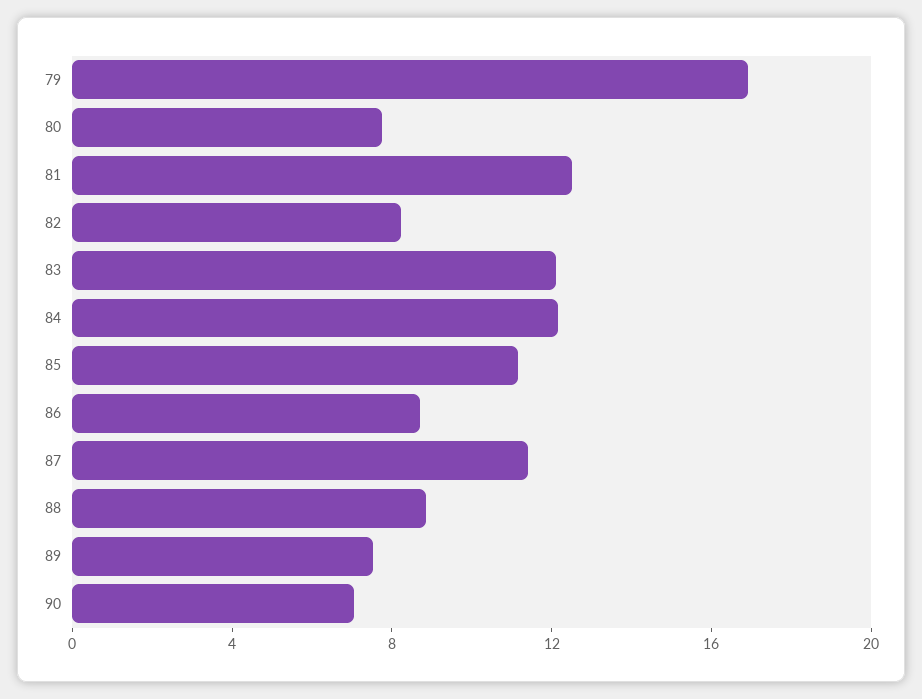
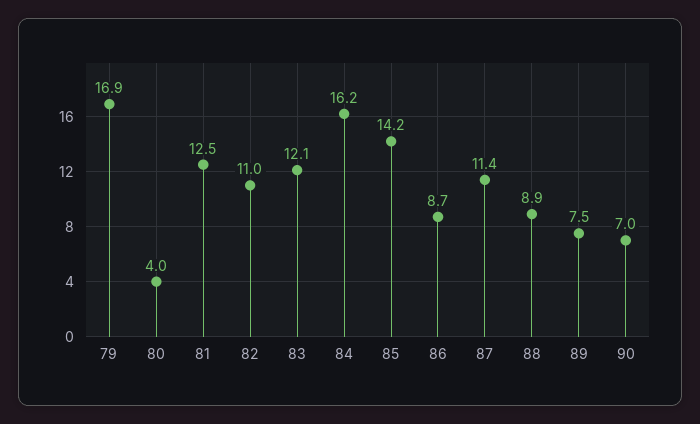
80: 8 -> 4
82: 8 -> 11
84: 12 -> 16.2
85: 11 -> 14.2

